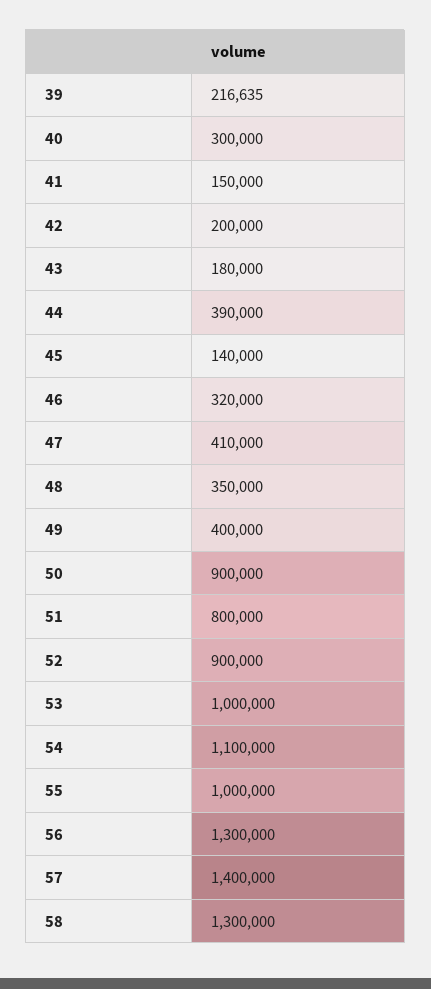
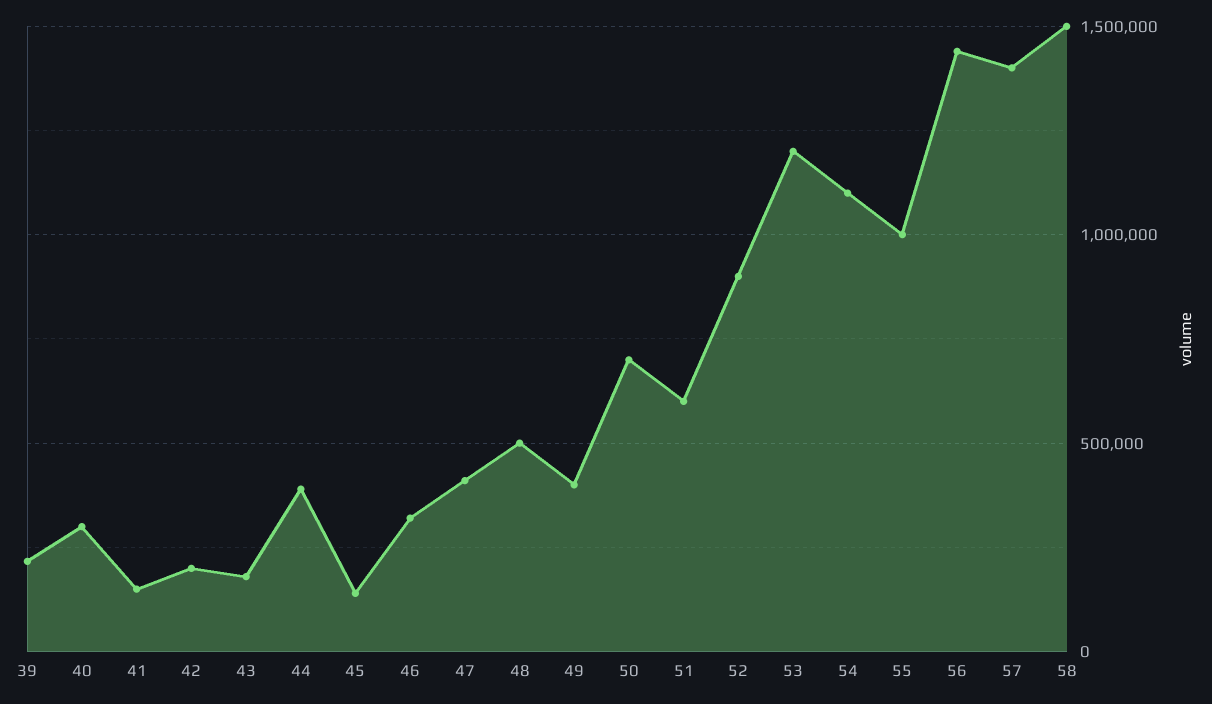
48: 350000 -> 500000
50: 900000 -> 700000
51: 800000 -> 600000
53: 1000000 -> 1200000
56: 1300000 -> 1450000
58: 1300000 -> 1500000

